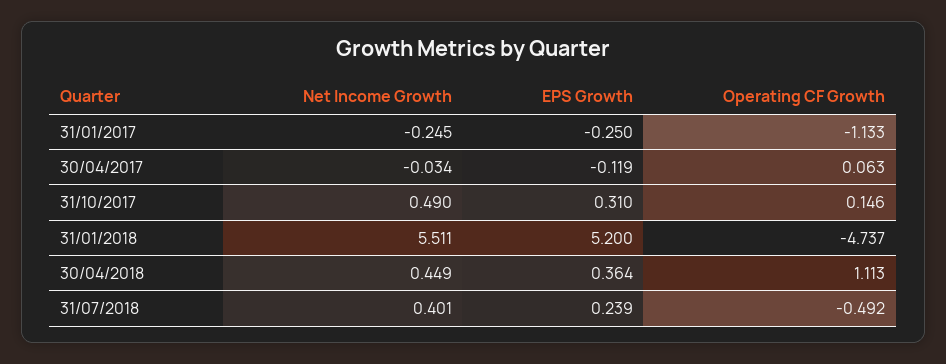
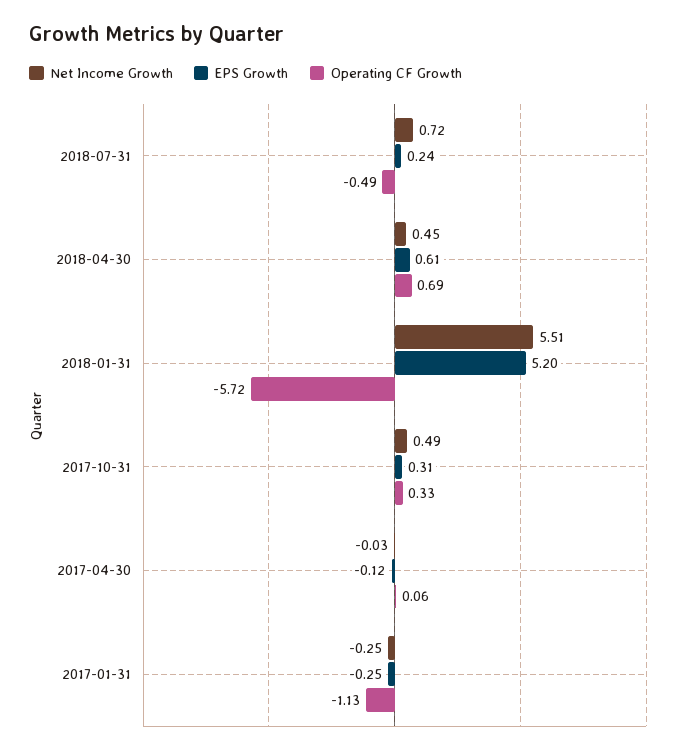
Operating CF Growth, 31/10/2017: 0.146 -> 0.33
Operating CF Growth, 31/01/2018: -4.737 -> -5.72
EPS Growth, 30/04/2018: 0.364 -> 0.61
Operating CF Growth, 30/04/2018: 1.113 -> 0.69
Net Income Growth, 31/07/2018: 0.401 -> 0.72

